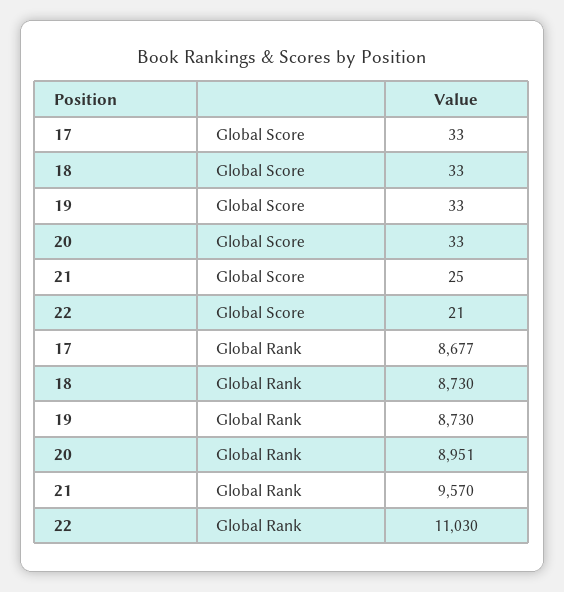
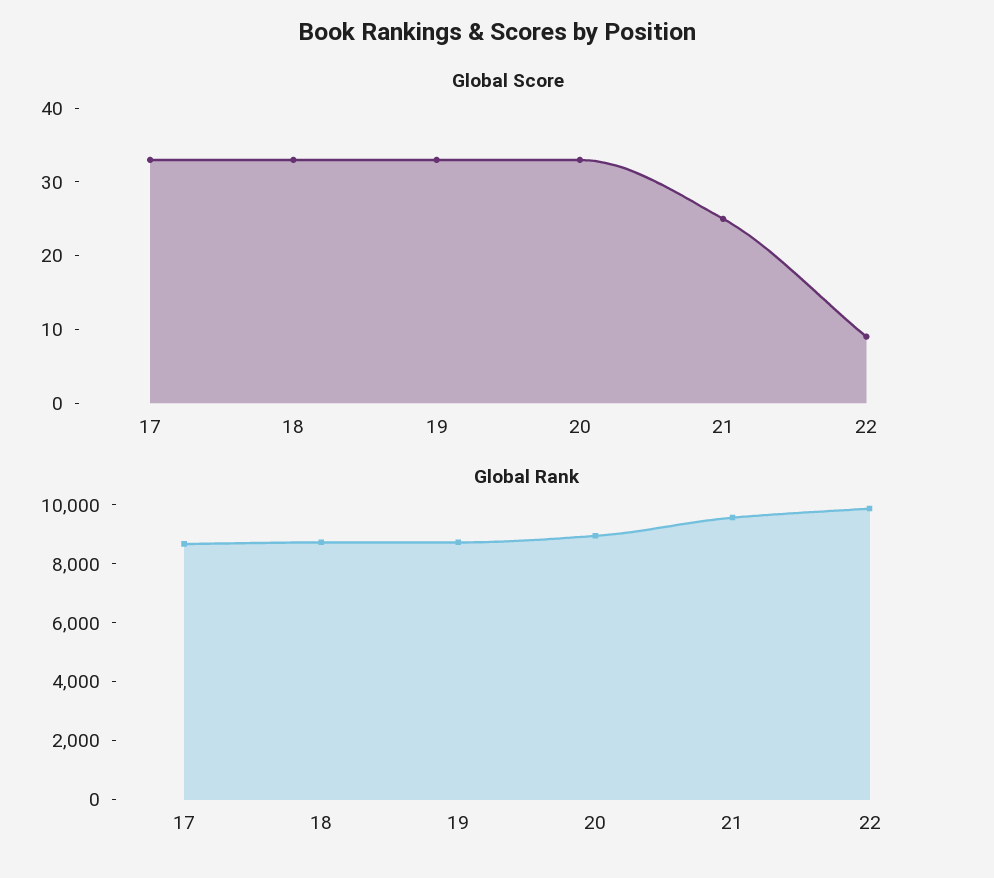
Global Score, 22: 21 -> 10
Global Rank, 22: 11030 -> 10000

